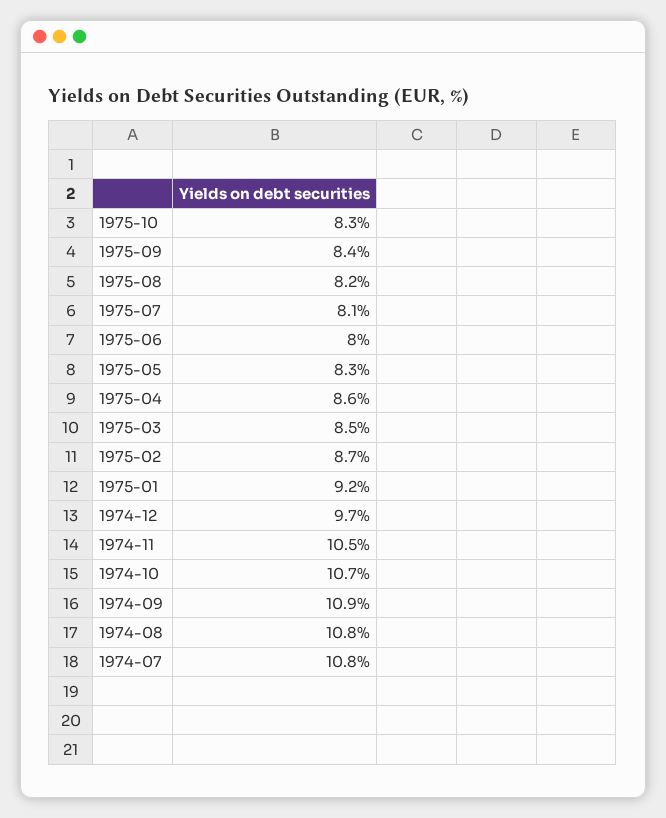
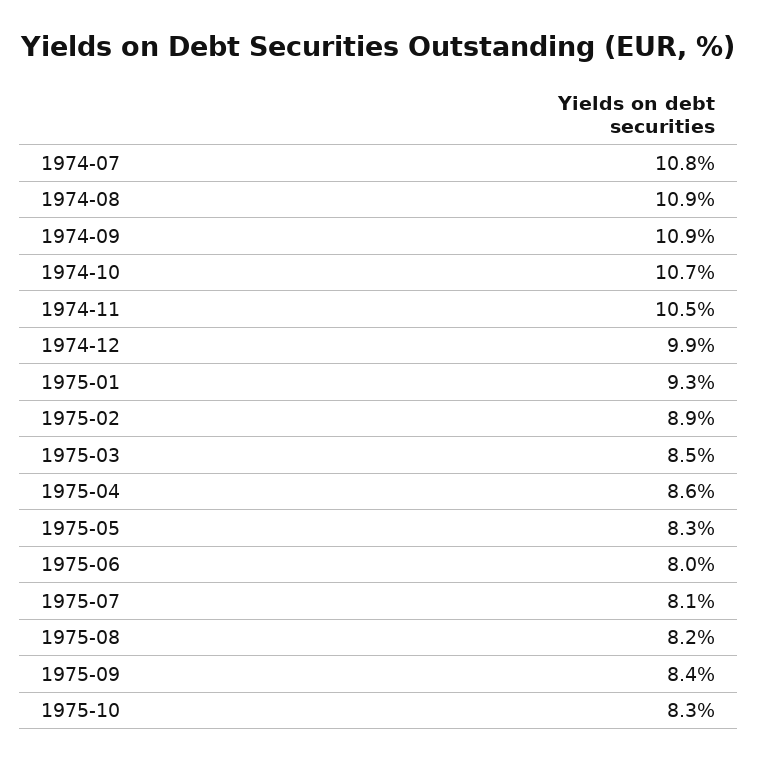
1975-02: 8.7 -> 8.9
1975-01: 9.2 -> 9.3
1974-12: 9.7 -> 9.9
1974-08: 10.8 -> 10.9

